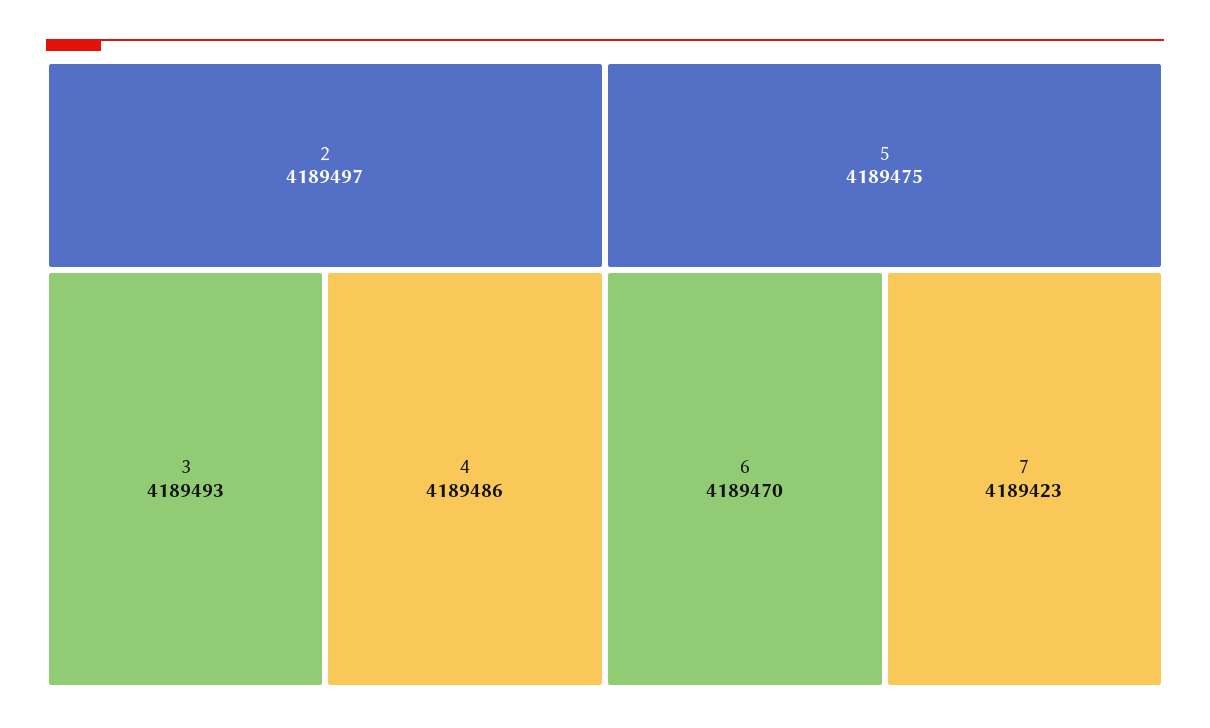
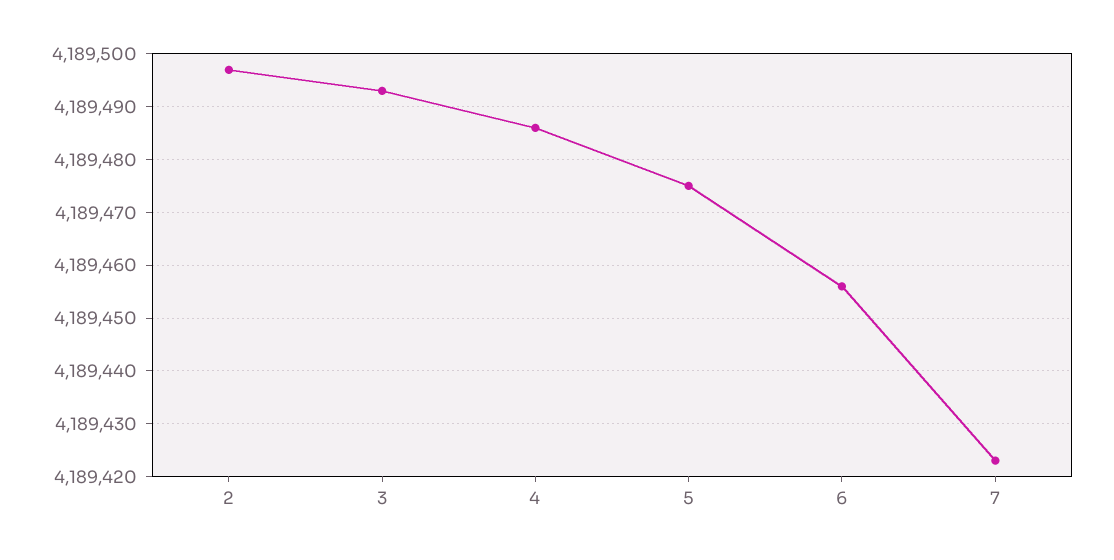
6: 4189470 -> 4189455

